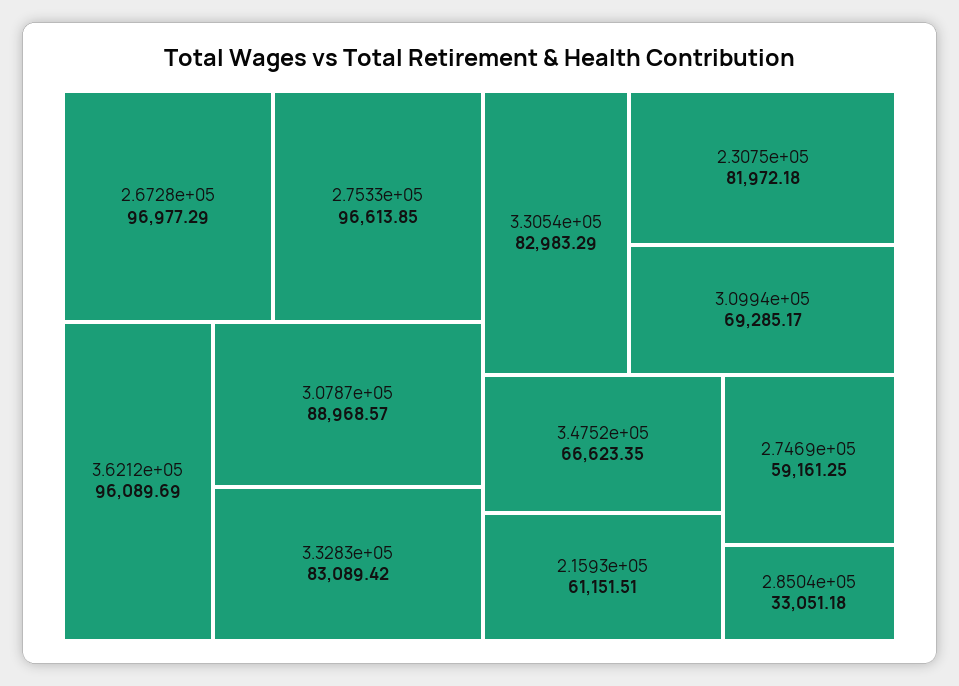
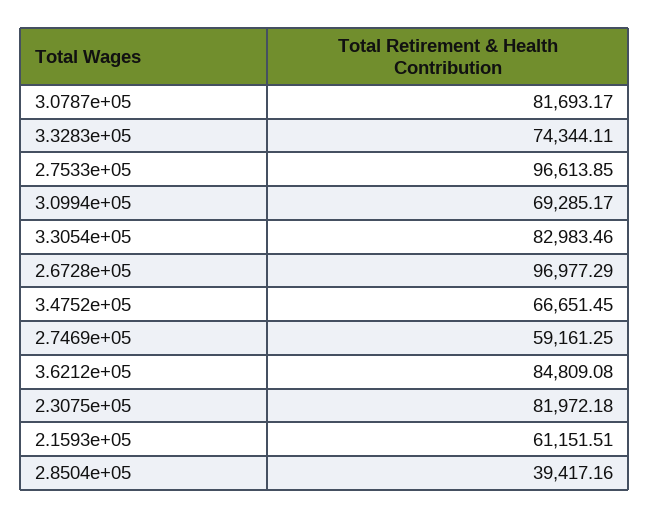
3.6212e+05: 96089.69 -> 84809.08
3.0787e+05: 88968.57 -> 81693.17
3.3283e+05: 83089.42 -> 74344.11
3.3054e+05: 82983.29 -> 82983.46
3.4752e+05: 66623.35 -> 66651.45
2.8504e+05: 33051.18 -> 39417.16

